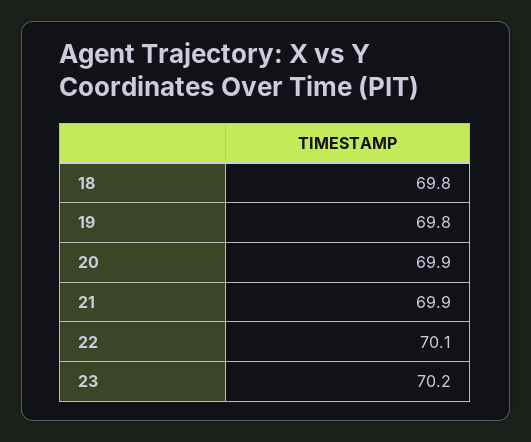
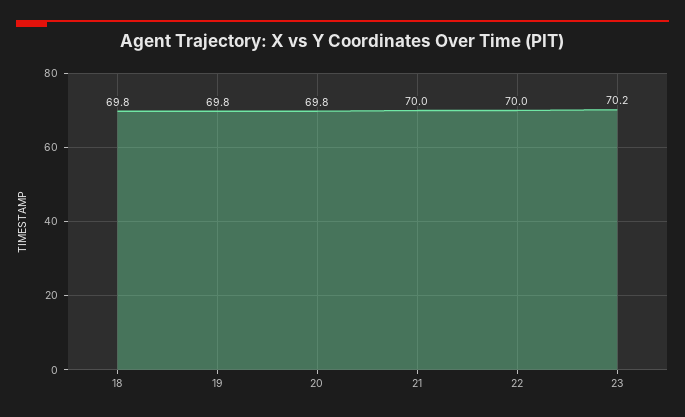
20: 69.9 -> 69.8
21: 69.9 -> 70
22: 70.1 -> 70

